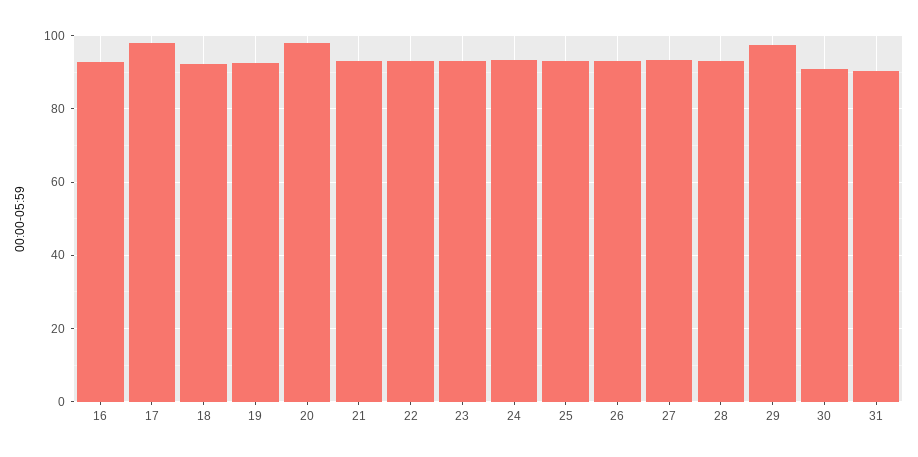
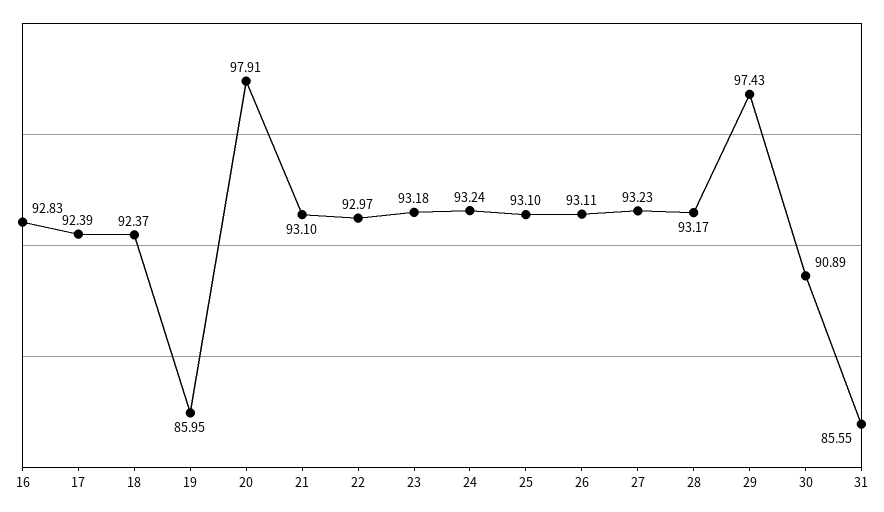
17: 98 -> 92.39
19: 92 -> 85.95
31: 90 -> 85.55

